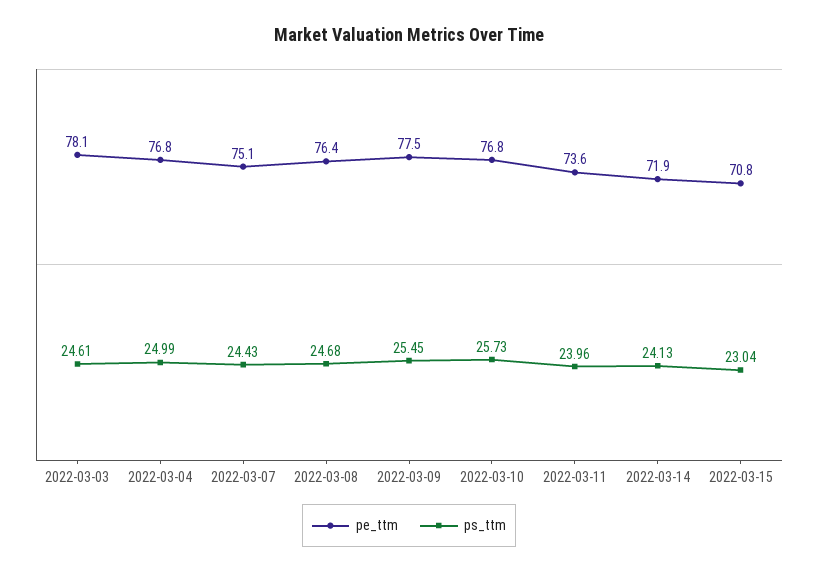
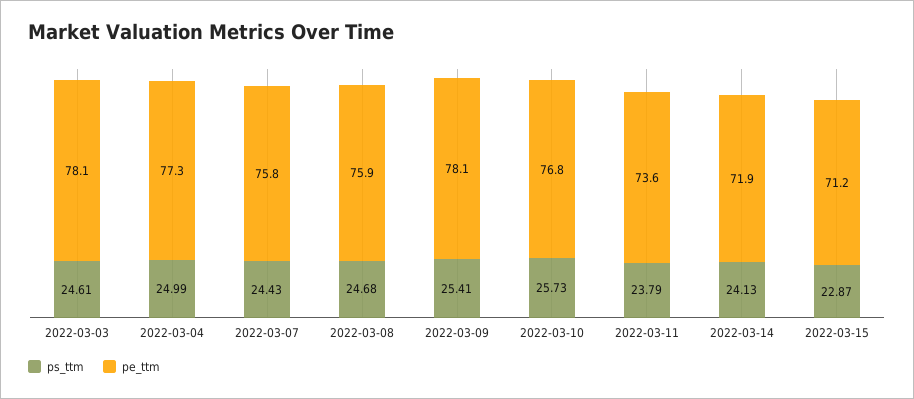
pe_ttm, 2022-03-04: 76.8 -> 77.3
pe_ttm, 2022-03-07: 75.1 -> 75.8
pe_ttm, 2022-03-08: 76.4 -> 75.9
pe_ttm, 2022-03-09: 77.5 -> 78.1
ps_ttm, 2022-03-09: 25.45 -> 25.41
ps_ttm, 2022-03-11: 23.96 -> 23.79
pe_ttm, 2022-03-15: 70.8 -> 71.2
ps_ttm, 2022-03-15: 23.04 -> 22.87

